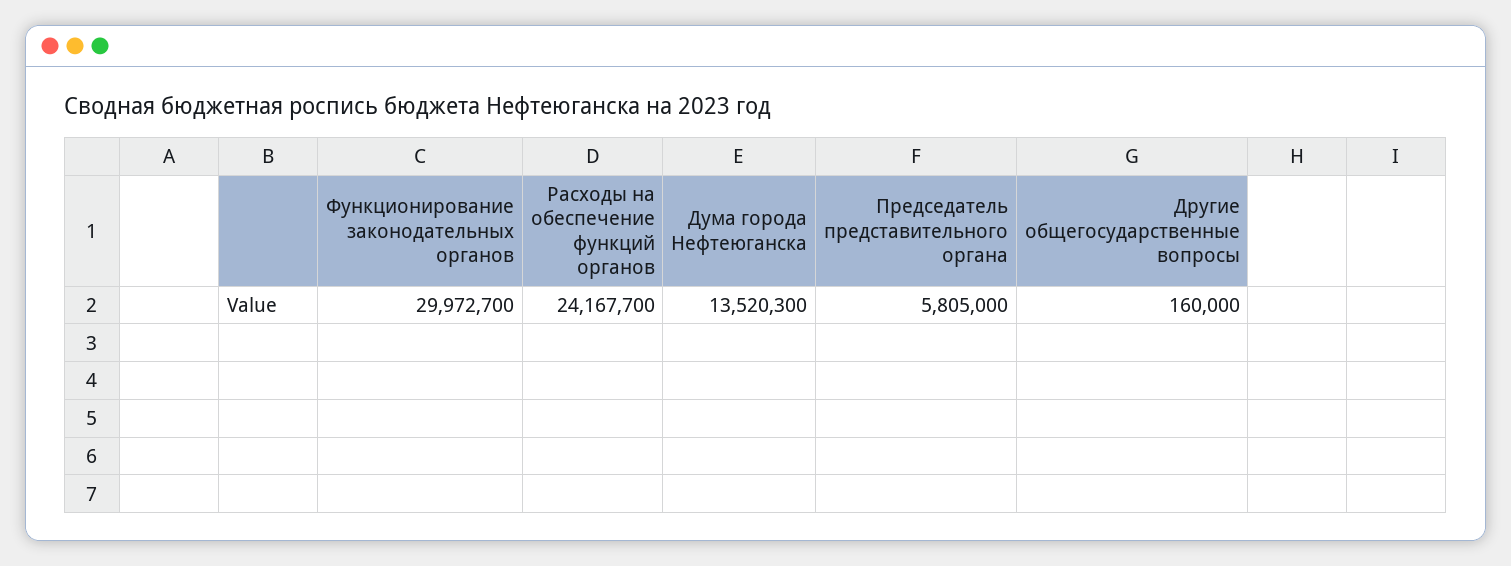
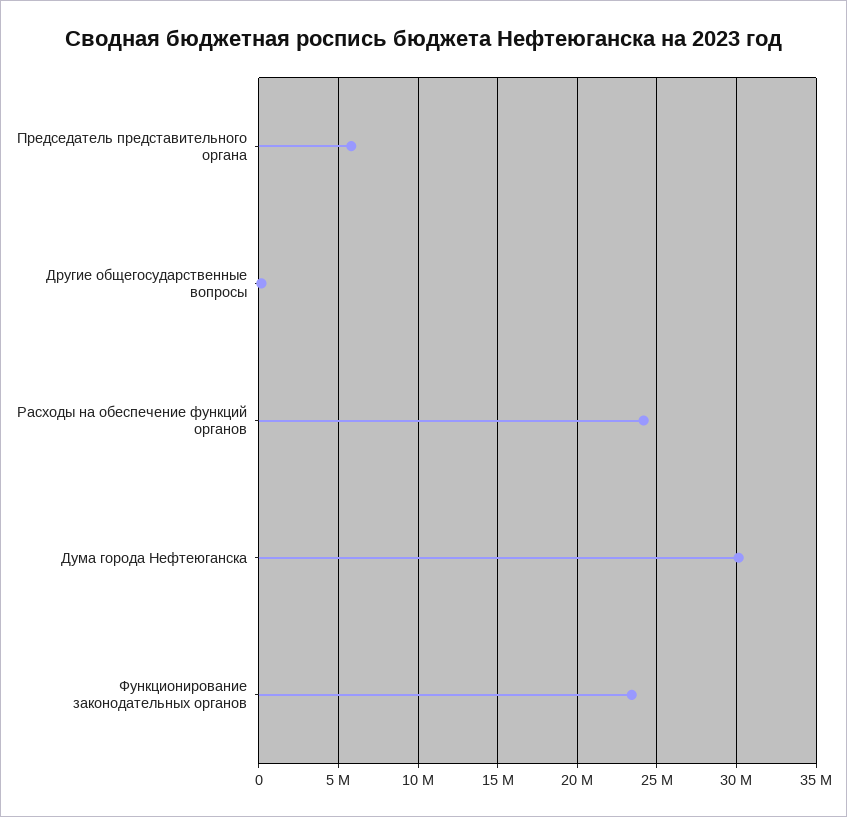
Функционирование законодательных органов: 29972700 -> 23500000
Дума города Нефтеюганска: 13520300 -> 30000000

